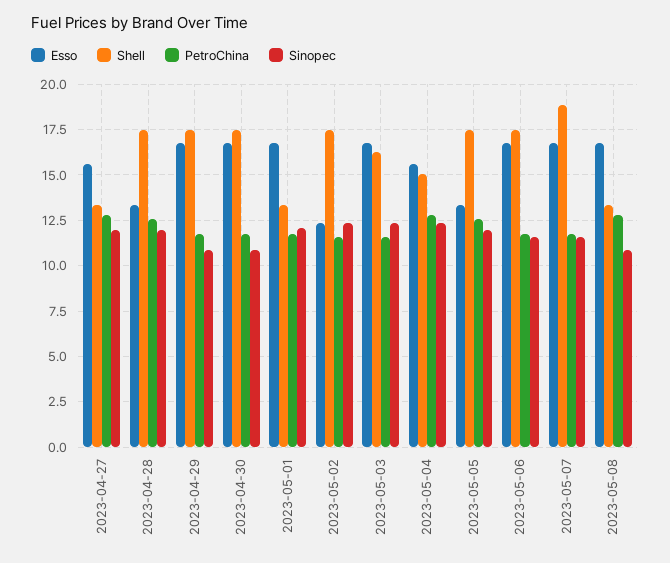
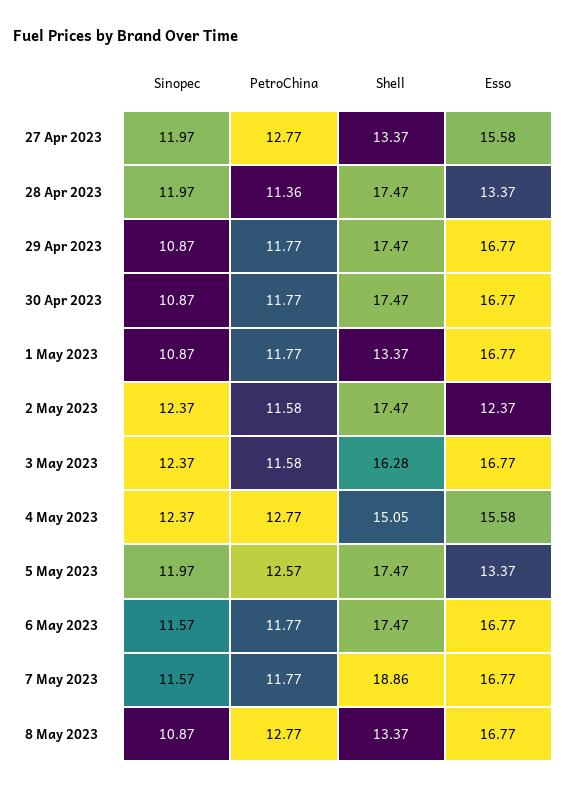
PetroChina, 2023-04-28: 12.5 -> 11.36
Sinopec, 2023-05-01: 12 -> 10.87

